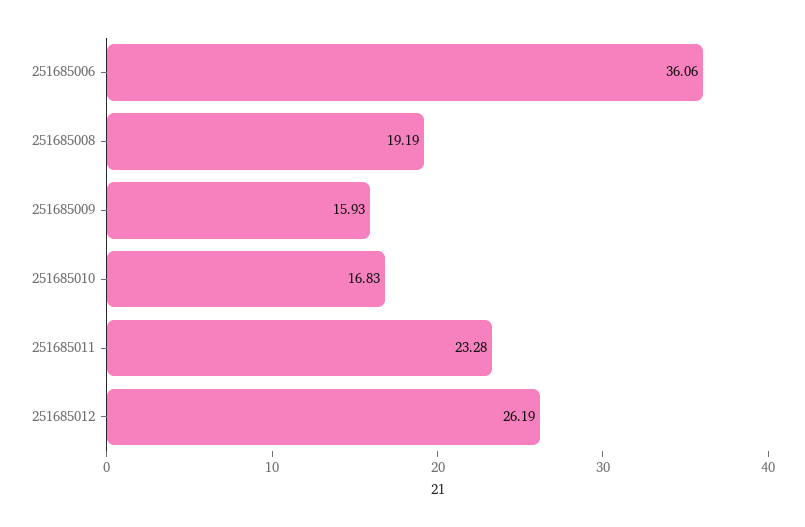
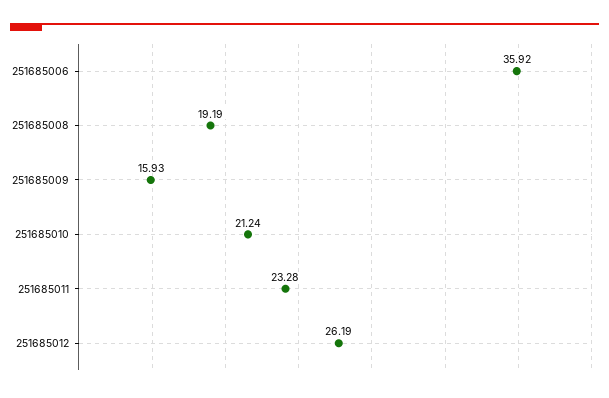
251685006: 36.06 -> 35.92
251685010: 16.83 -> 21.24

